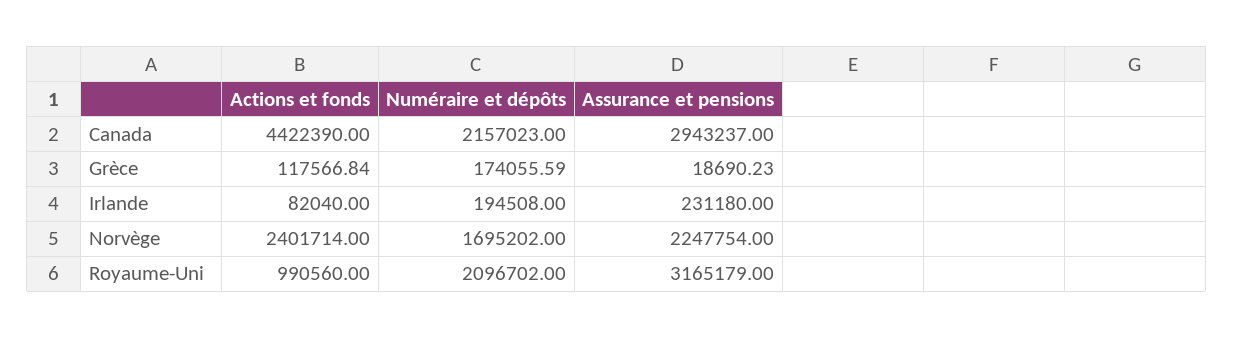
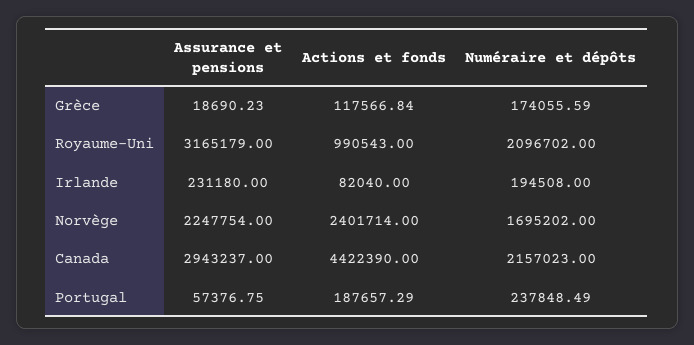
Actions et fonds, Royaume-Uni: 990560 -> 990543
Assurance et pensions, Portugal: none -> 57376.75
Actions et fonds, Portugal: none -> 187657.29
Numéraire et dépôts, Portugal: none -> 237848.49

